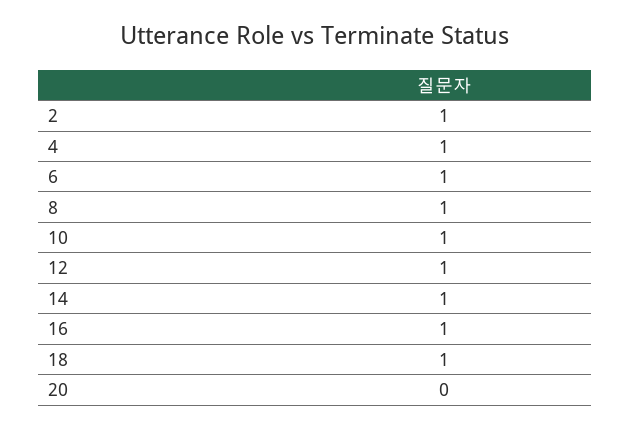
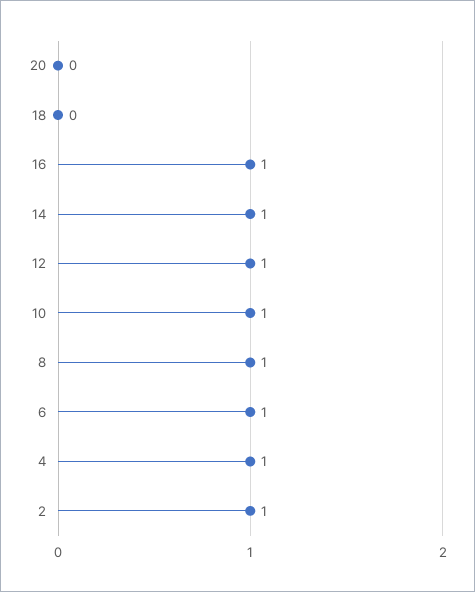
18: 1 -> 0

